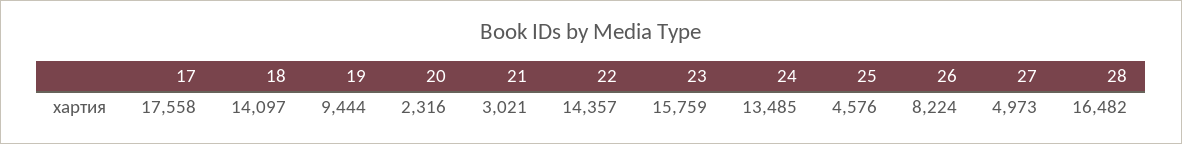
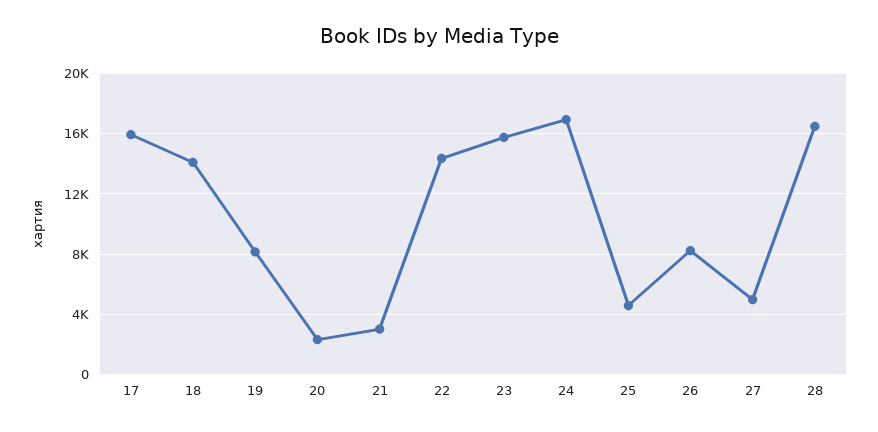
17: 17558 -> 16000
19: 9444 -> 8000
24: 13485 -> 17000

